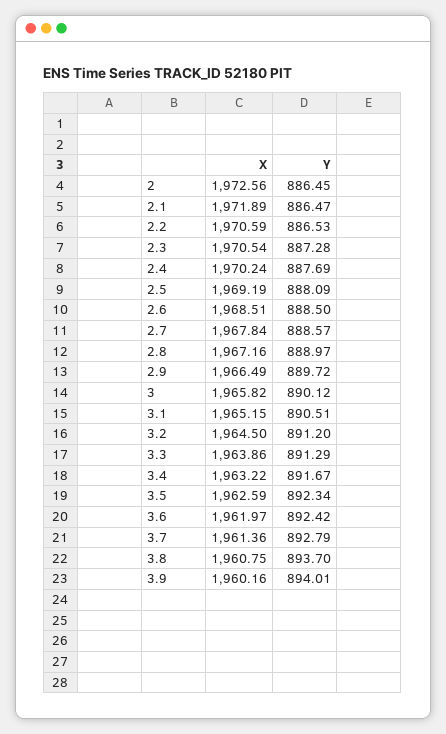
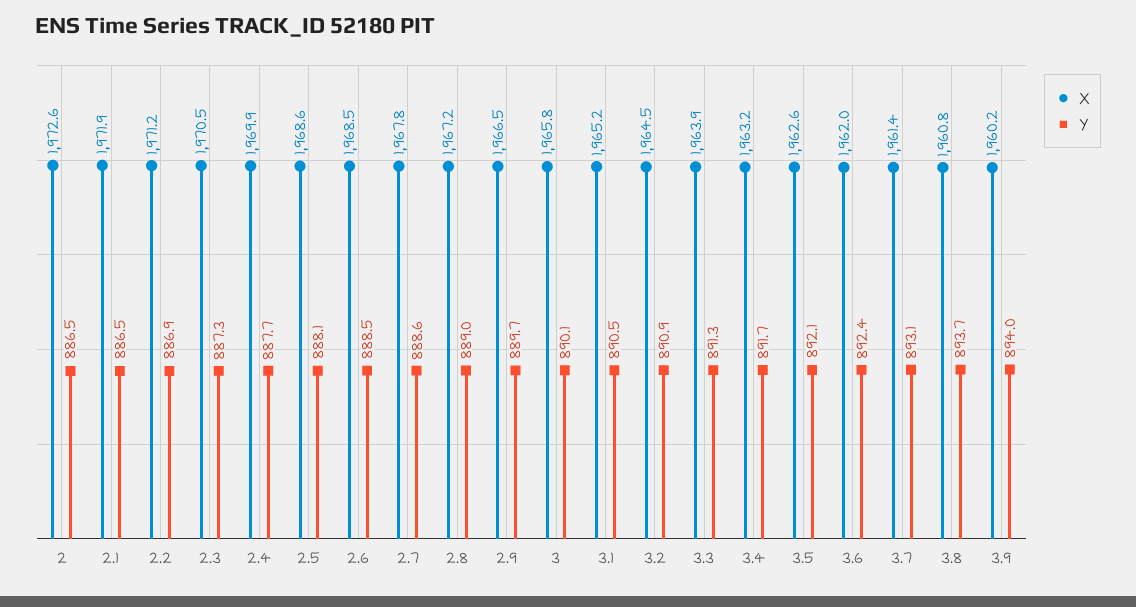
X, 2.2: 1970.59 -> 1971.2
Y, 2.2: 886.53 -> 886.9
X, 2.4: 1970.24 -> 1969.9
X, 2.5: 1969.19 -> 1968.6
Y, 3.2: 891.2 -> 890.9
Y, 3.5: 892.34 -> 892.1
Y, 3.7: 892.79 -> 893.1

